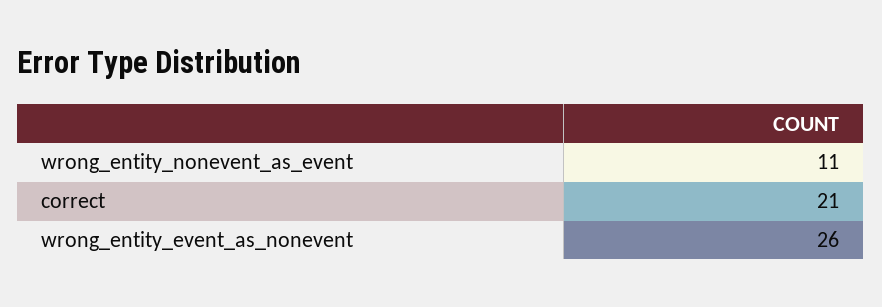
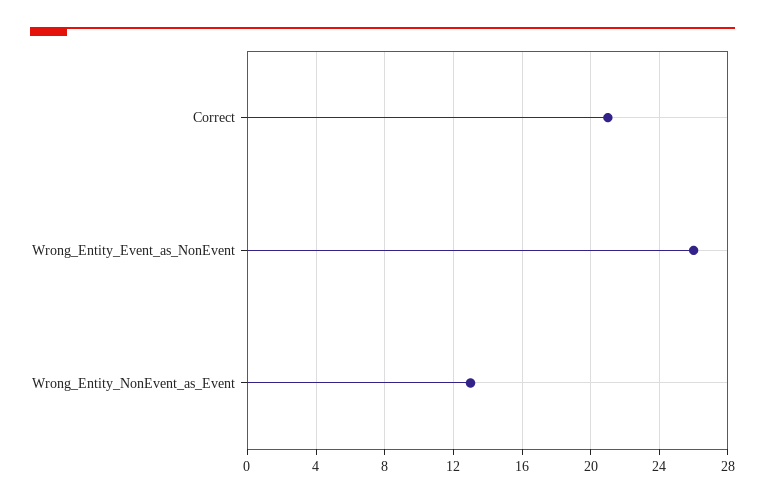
wrong_entity_nonevent_as_event: 11 -> 13

